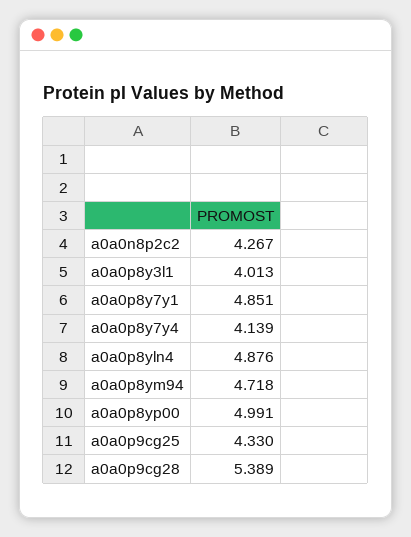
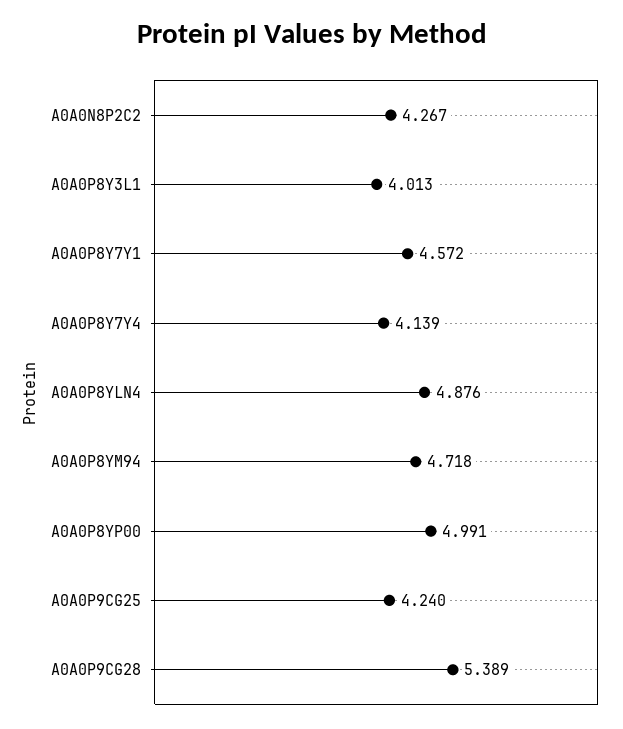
a0a0p8y7y1: 4.851 -> 4.572
a0a0p9cg25: 4.33 -> 4.24

